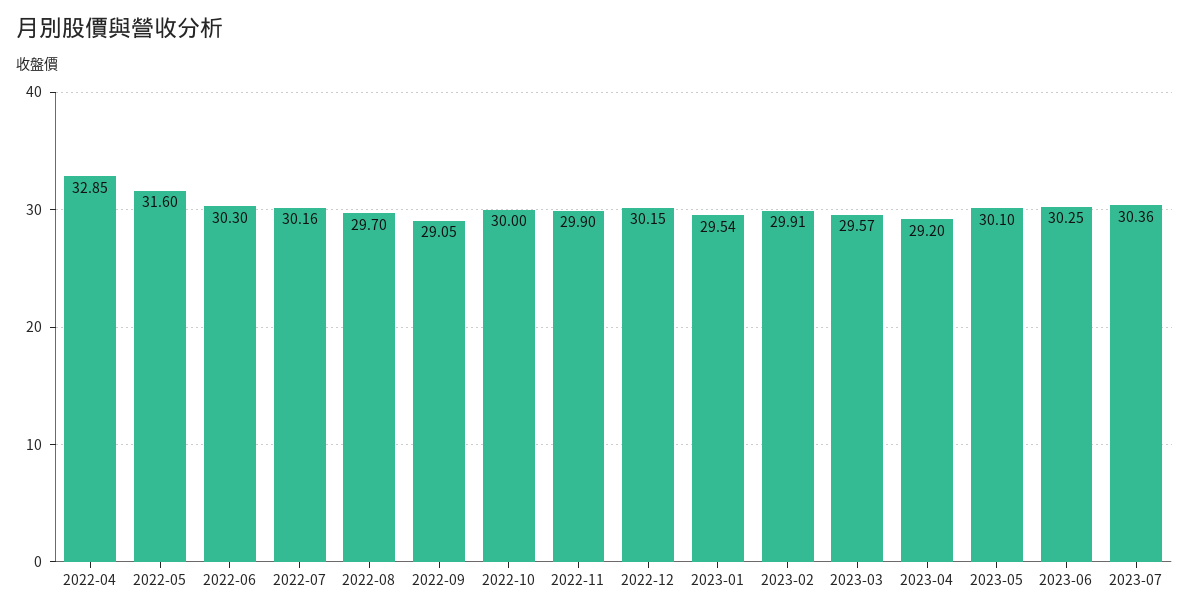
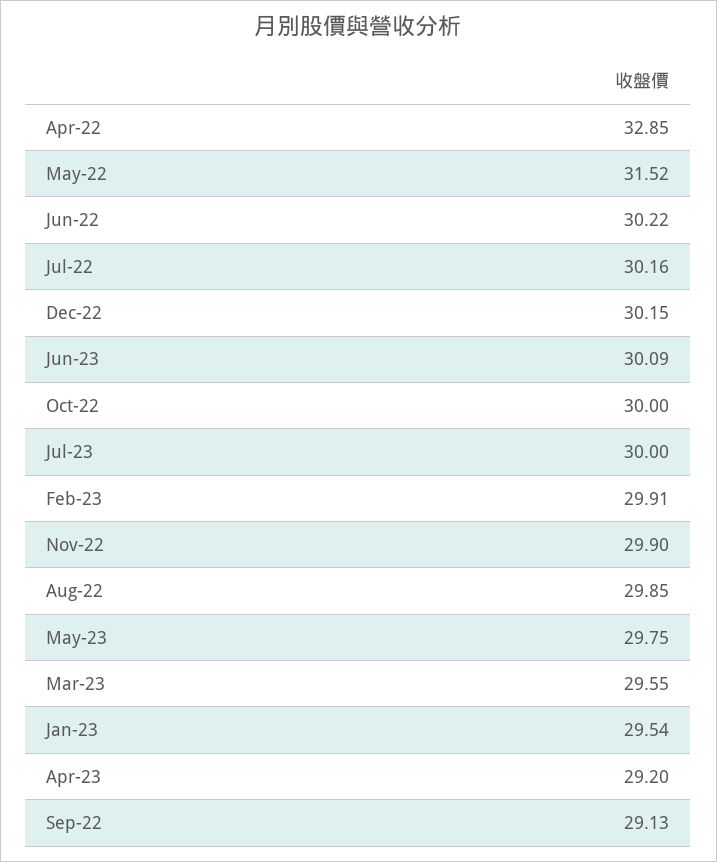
2022-05: 31.6 -> 31.52
2022-06: 30.3 -> 30.22
2022-08: 29.7 -> 29.85
2022-09: 29.05 -> 29.13
2023-03: 29.57 -> 29.55
2023-05: 30.1 -> 29.75
2023-06: 30.25 -> 30.09
2023-07: 30.36 -> 30

